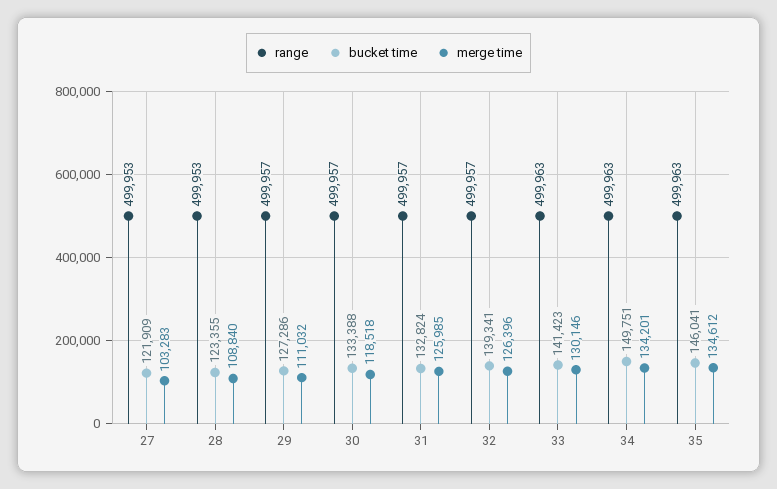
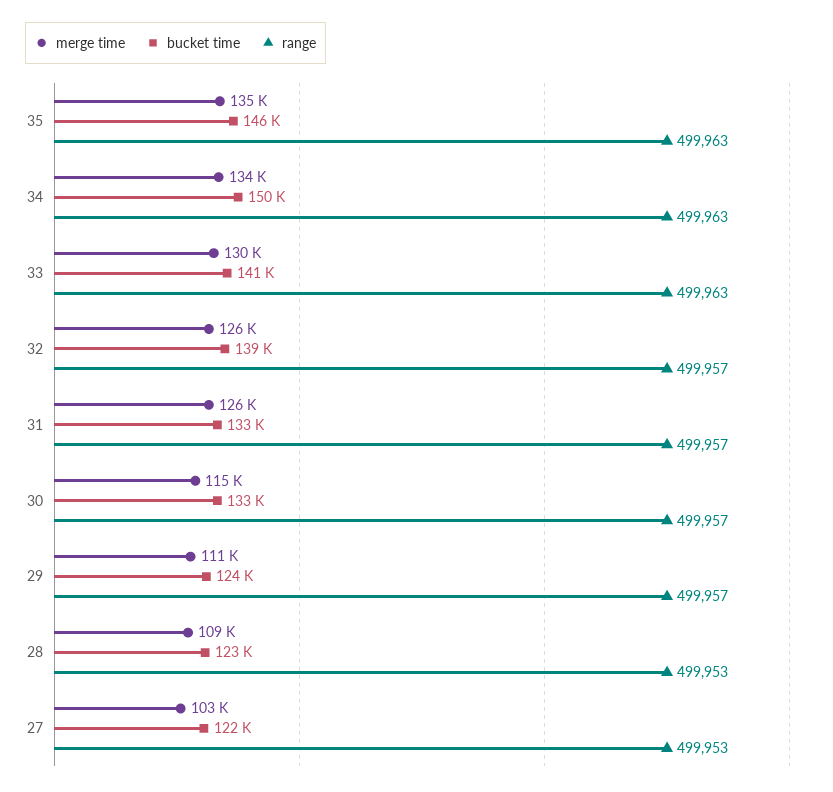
bucket time, 29: 127286 -> 124000
merge time, 30: 118518 -> 115000

